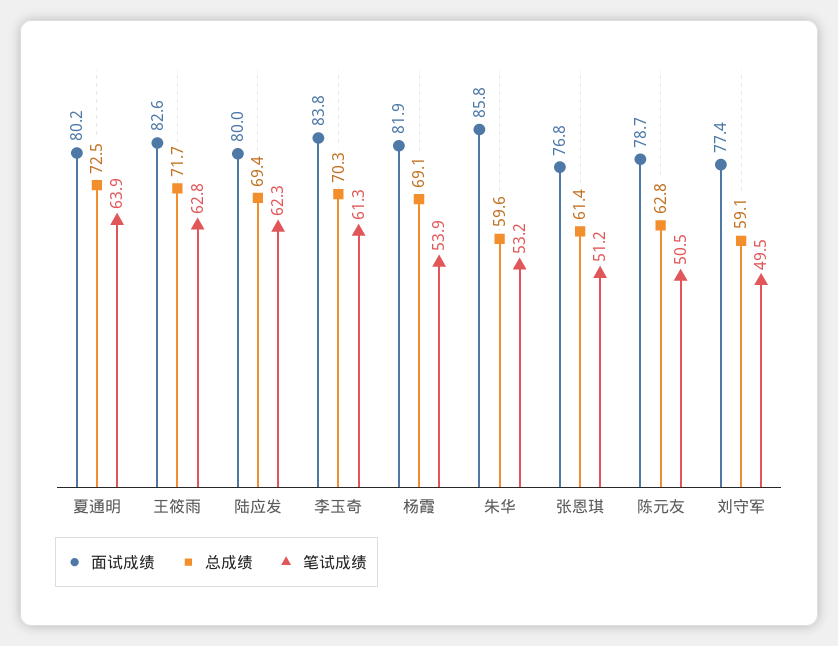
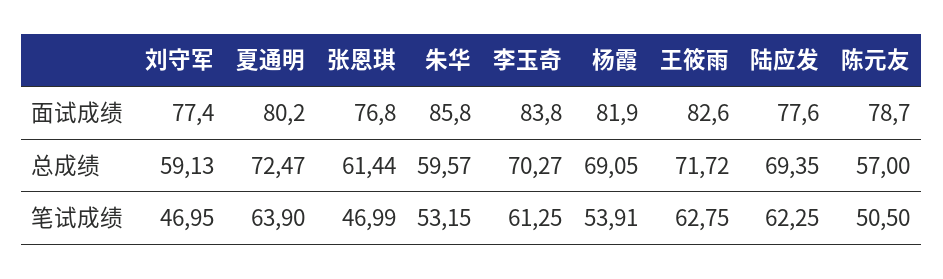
面试成绩, 陆应发: 80 -> 77.6
笔试成绩, 张恩琪: 51.2 -> 46.99
总成绩, 陈元友: 62.8 -> 57
笔试成绩, 刘守军: 49.5 -> 46.95

